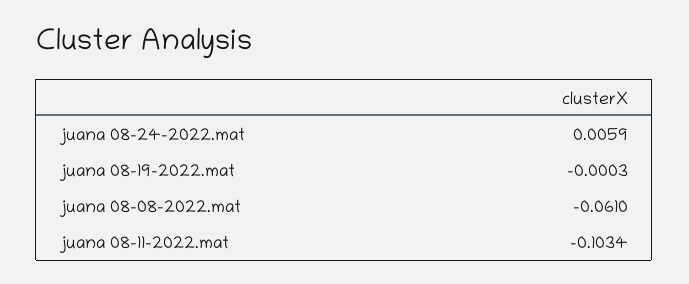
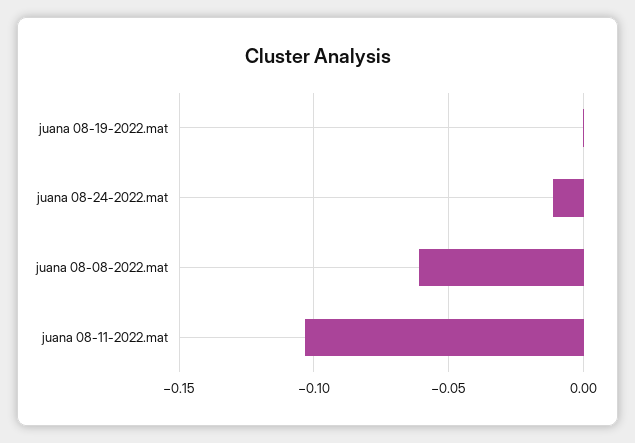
juana 08-24-2022.mat: 0.0059 -> -0.01

